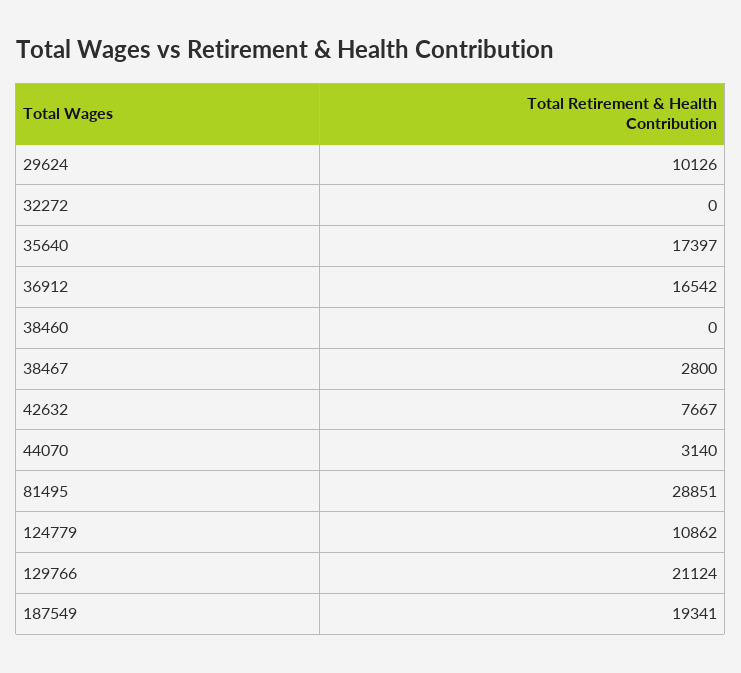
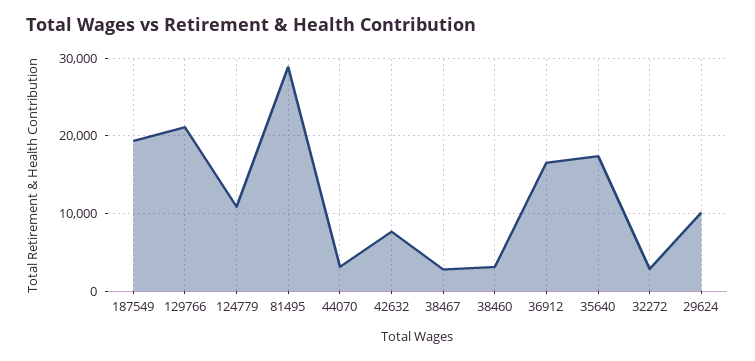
32272: 0 -> 3000
38460: 0 -> 3000

